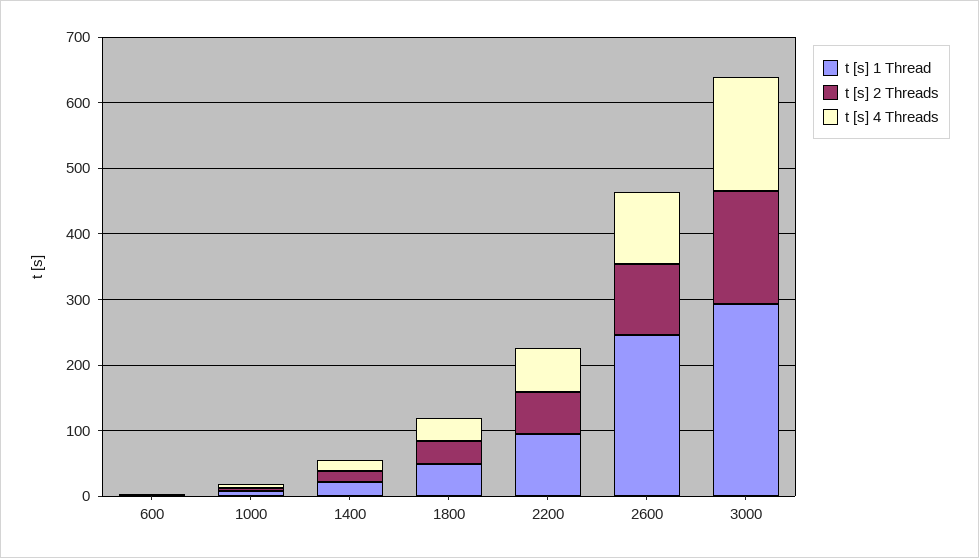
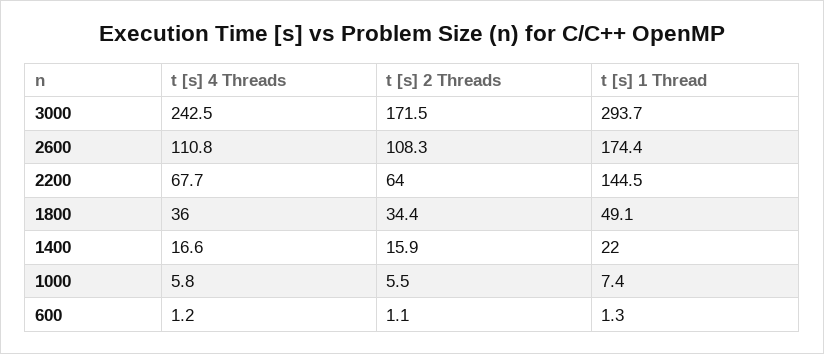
t [s] 1 Thread, 2200: 100 -> 144.5
t [s] 1 Thread, 2600: 240 -> 174.4
t [s] 4 Threads, 3000: 180 -> 242.5

